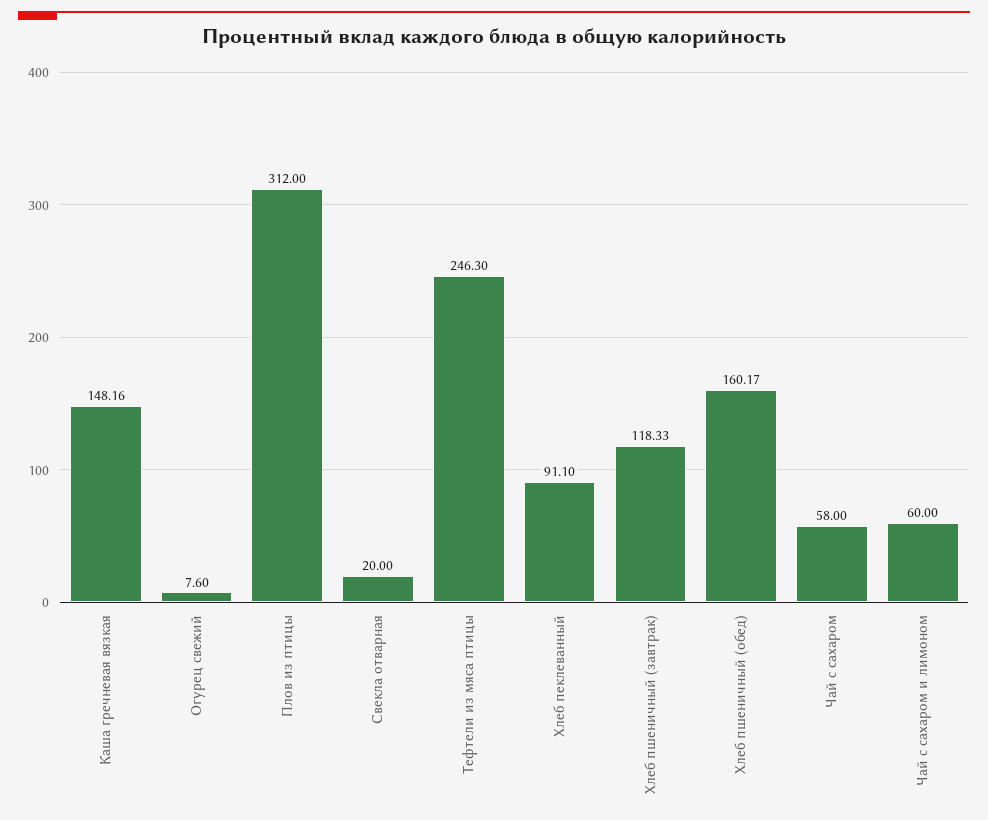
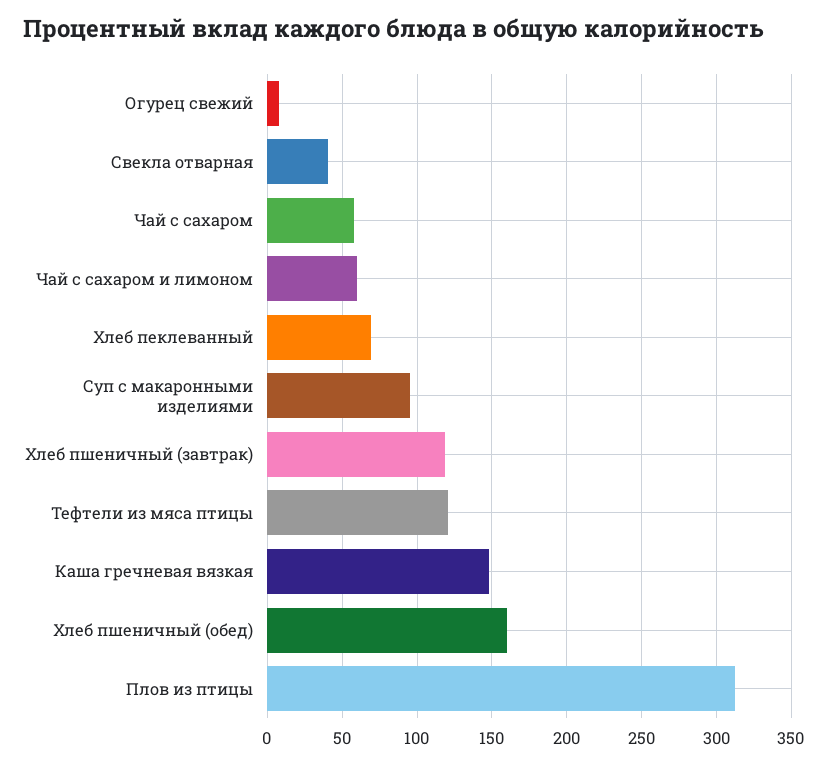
Свекла отварная: 20 -> 40
Тефтели из мяса птицы: 246.3 -> 120
Хлеб пеклеванный: 91.1 -> 70
Суп с макаронными изделиями: none -> 95

